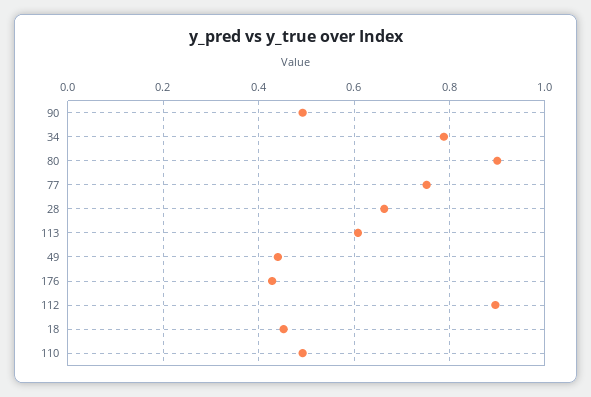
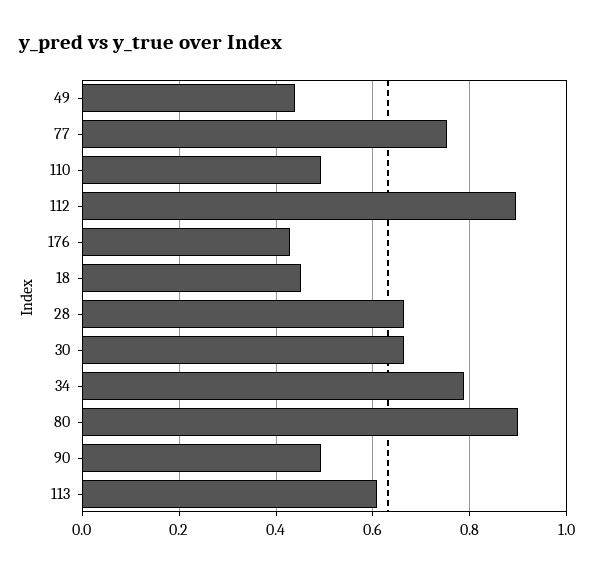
30: none -> 0.66

